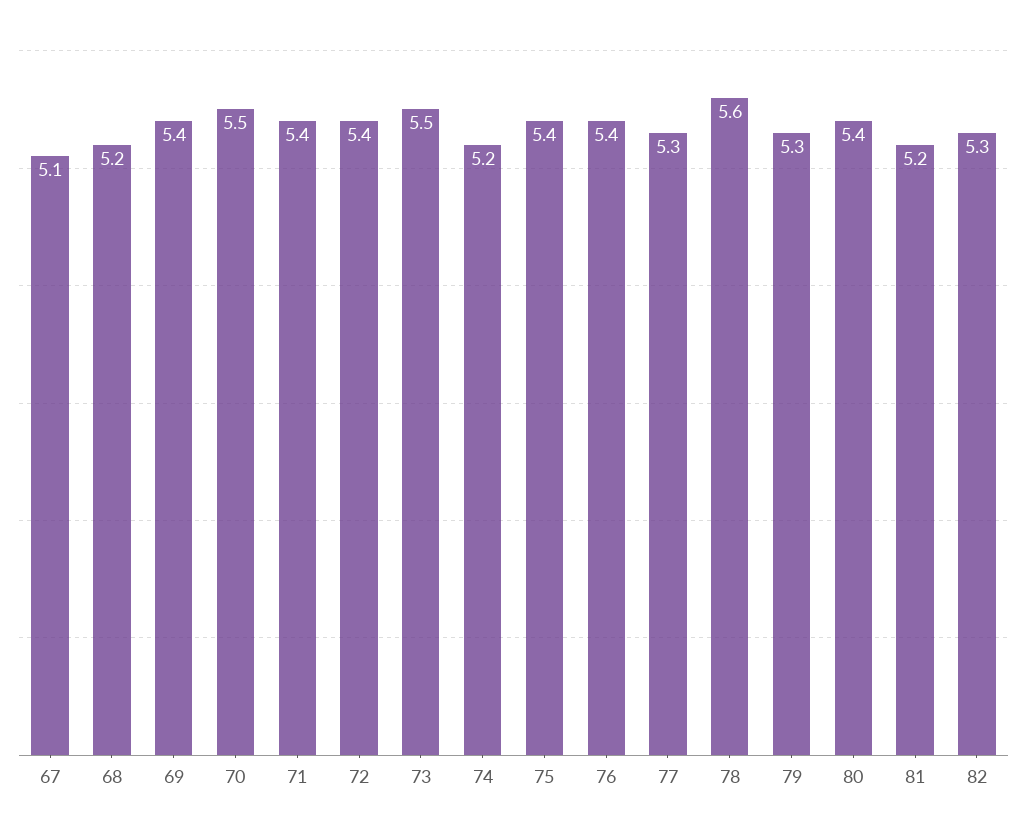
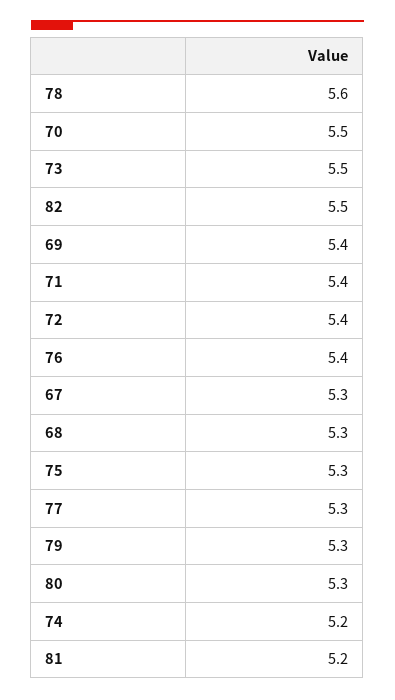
67: 5.1 -> 5.3
68: 5.2 -> 5.3
75: 5.4 -> 5.3
80: 5.4 -> 5.3
82: 5.3 -> 5.5

